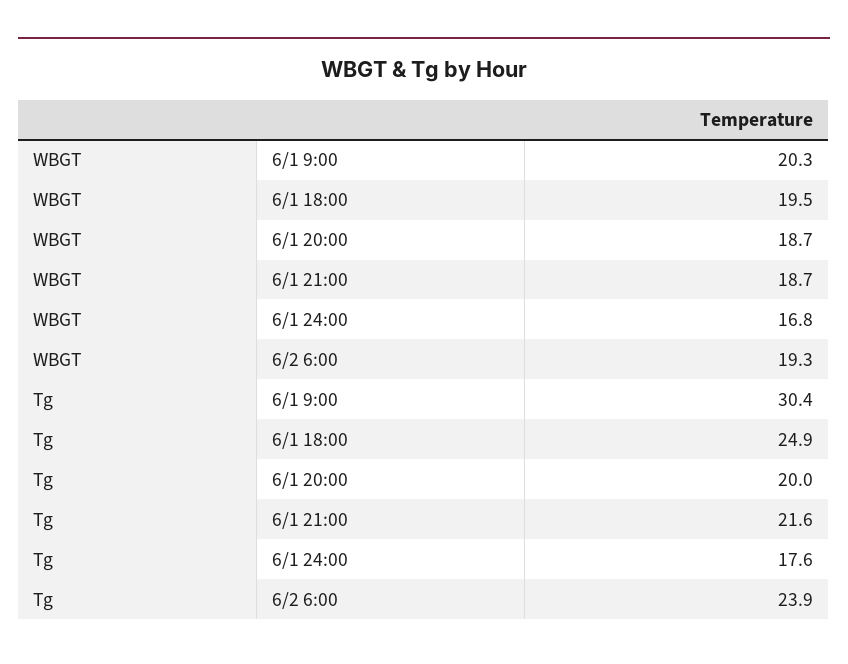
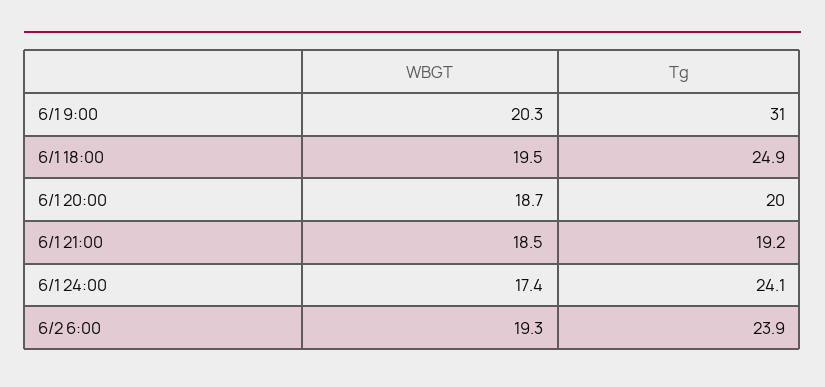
WBGT, 6/1 21:00: 18.7 -> 18.5
WBGT, 6/1 24:00: 16.8 -> 17.4
Tg, 6/1 9:00: 30.4 -> 31
Tg, 6/1 21:00: 21.6 -> 19.2
Tg, 6/1 24:00: 17.6 -> 24.1

